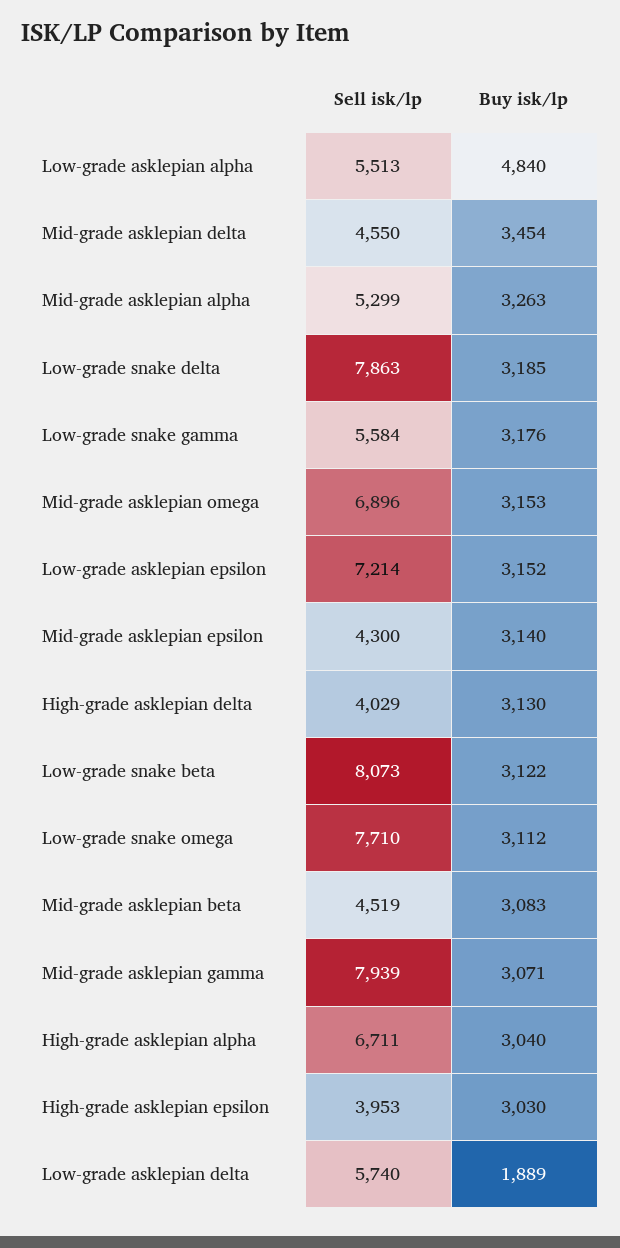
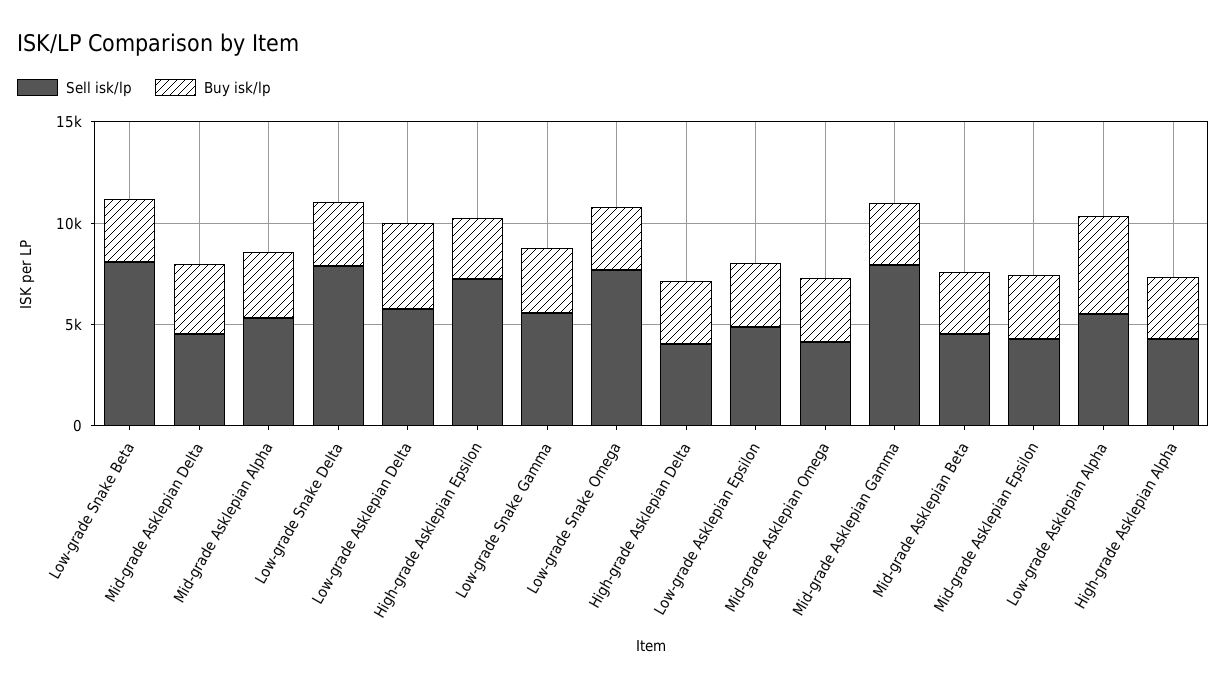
Sell isk/lp, Mid-grade asklepian omega: 6896 -> 4000
Sell isk/lp, Low-grade asklepian epsilon: 7214 -> 5000
Sell isk/lp, High-grade asklepian alpha: 6711 -> 4000
Sell isk/lp, High-grade asklepian epsilon: 3953 -> 7000
Buy isk/lp, Low-grade asklepian delta: 1889 -> 4000

